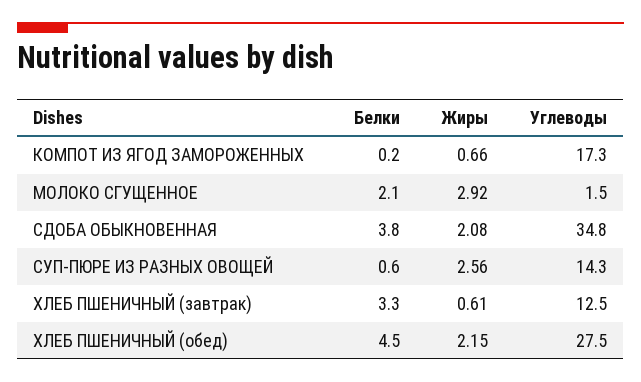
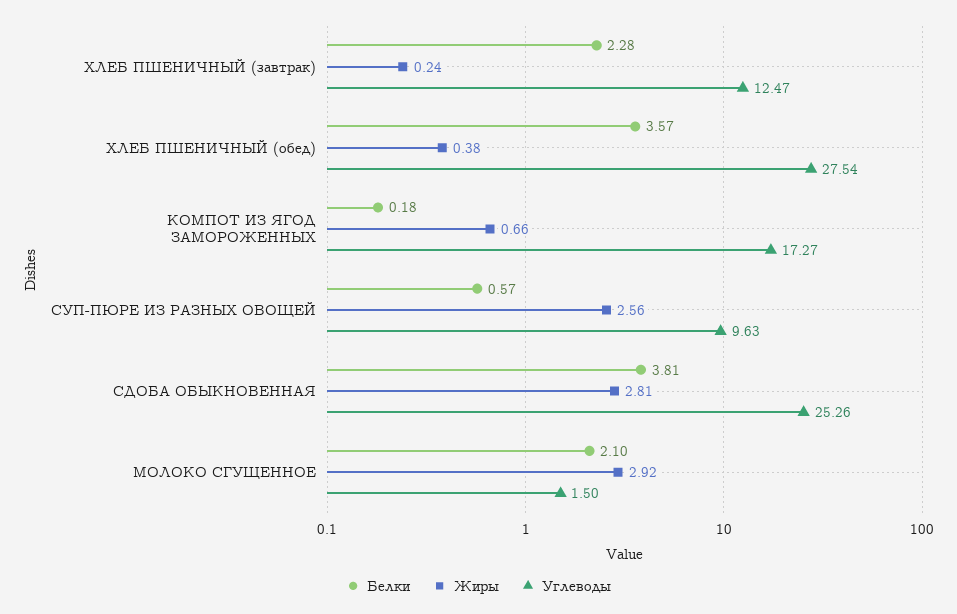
Жиры, СДОБА ОБЫКНОВЕННАЯ: 2.08 -> 2.81
Углеводы, СДОБА ОБЫКНОВЕННАЯ: 34.8 -> 25.26
Углеводы, СУП-ПЮРЕ ИЗ РАЗНЫХ ОВОЩЕЙ: 14.3 -> 9.63
Белки, ХЛЕБ ПШЕНИЧНЫЙ (завтрак): 3.3 -> 2.28
Жиры, ХЛЕБ ПШЕНИЧНЫЙ (завтрак): 0.61 -> 0.24
Белки, ХЛЕБ ПШЕНИЧНЫЙ (обед): 4.5 -> 3.57
Жиры, ХЛЕБ ПШЕНИЧНЫЙ (обед): 2.15 -> 0.38

